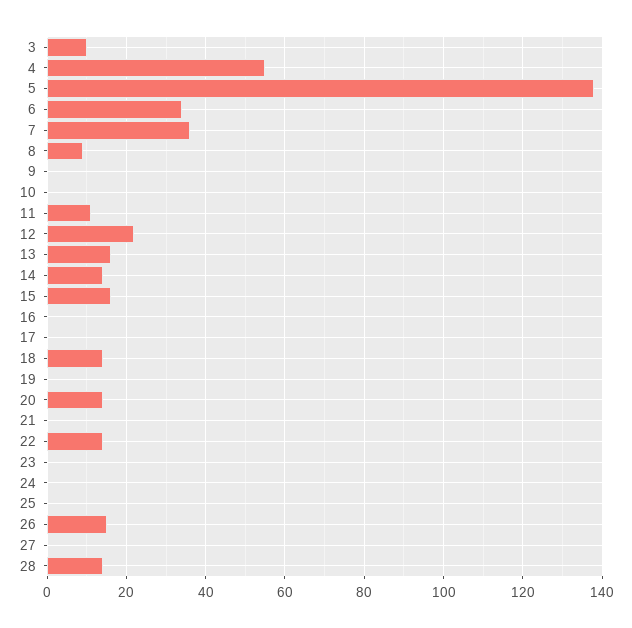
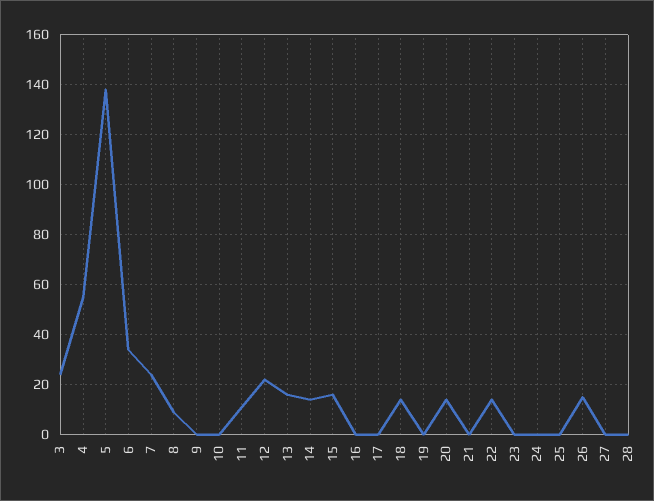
3: 10 -> 25
7: 35 -> 25
28: 15 -> 0

